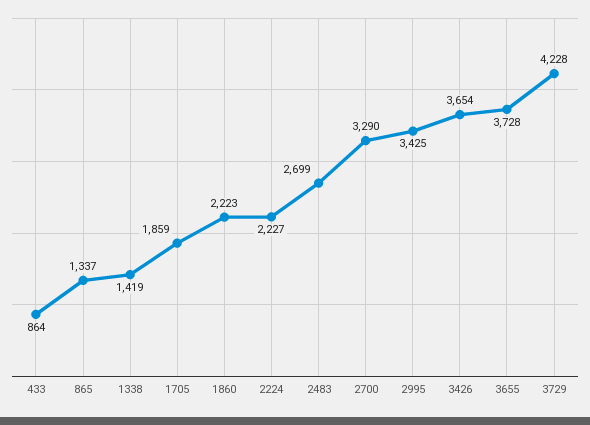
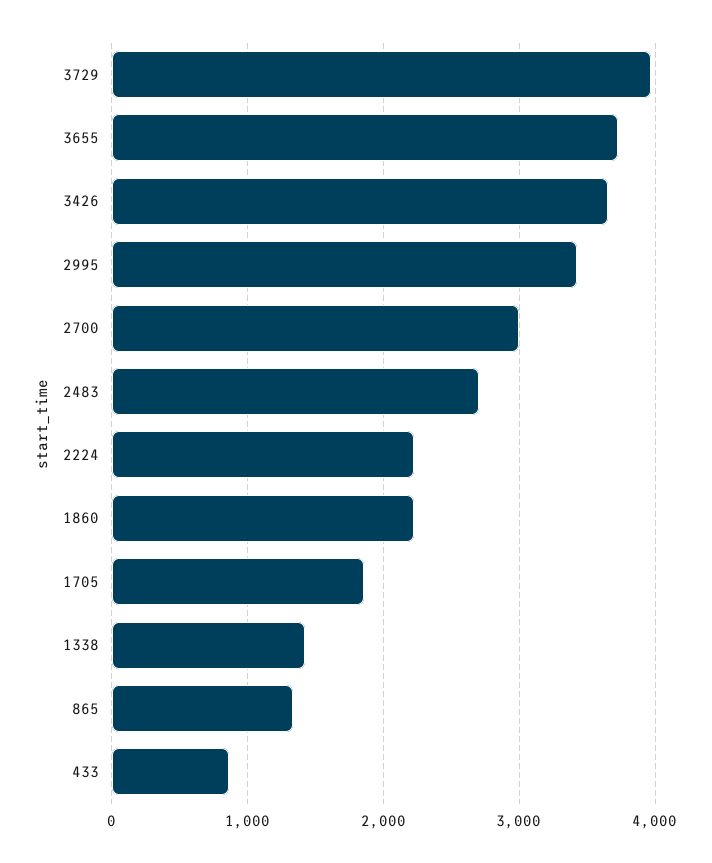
2700: 3290 -> 3000
3729: 4228 -> 4000

